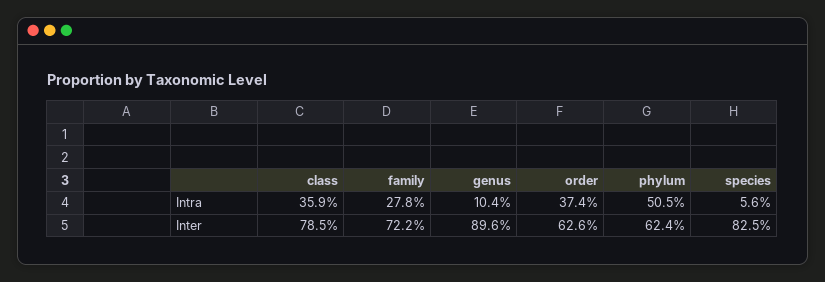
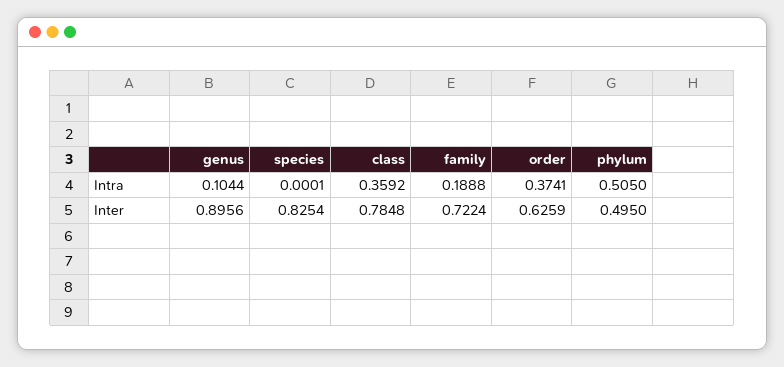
family, Intra: 0.278 -> 0.1888
species, Intra: 0.056 -> 0.0001
phylum, Inter: 0.624 -> 0.495

